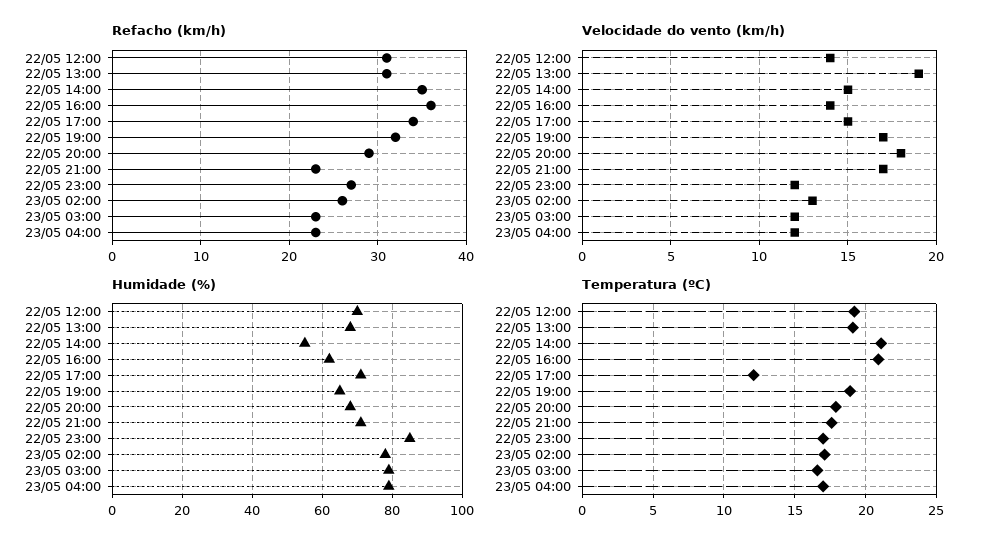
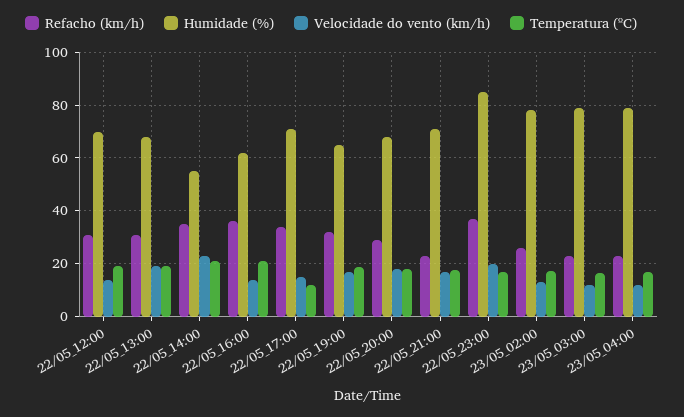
Refacho (km/h), 22/05 23:00: 27 -> 37.5
Velocidade do vento (km/h), 22/05 14:00: 15 -> 22.5
Velocidade do vento (km/h), 22/05 23:00: 12 -> 20

